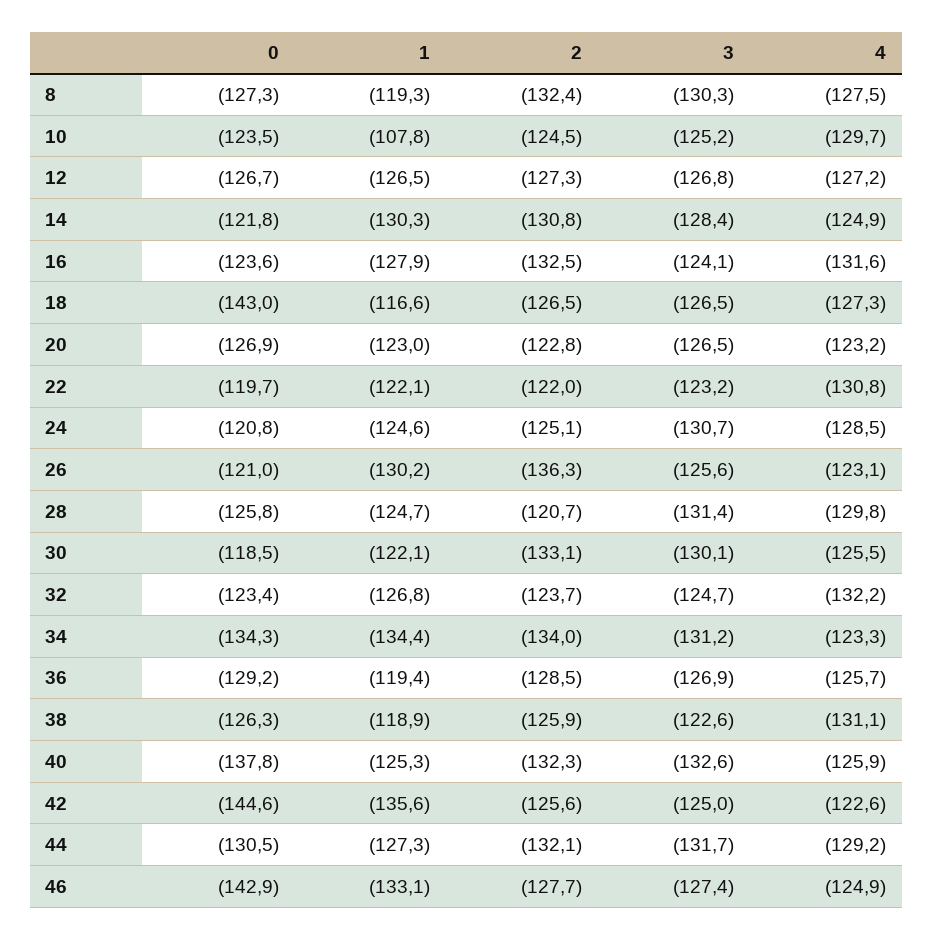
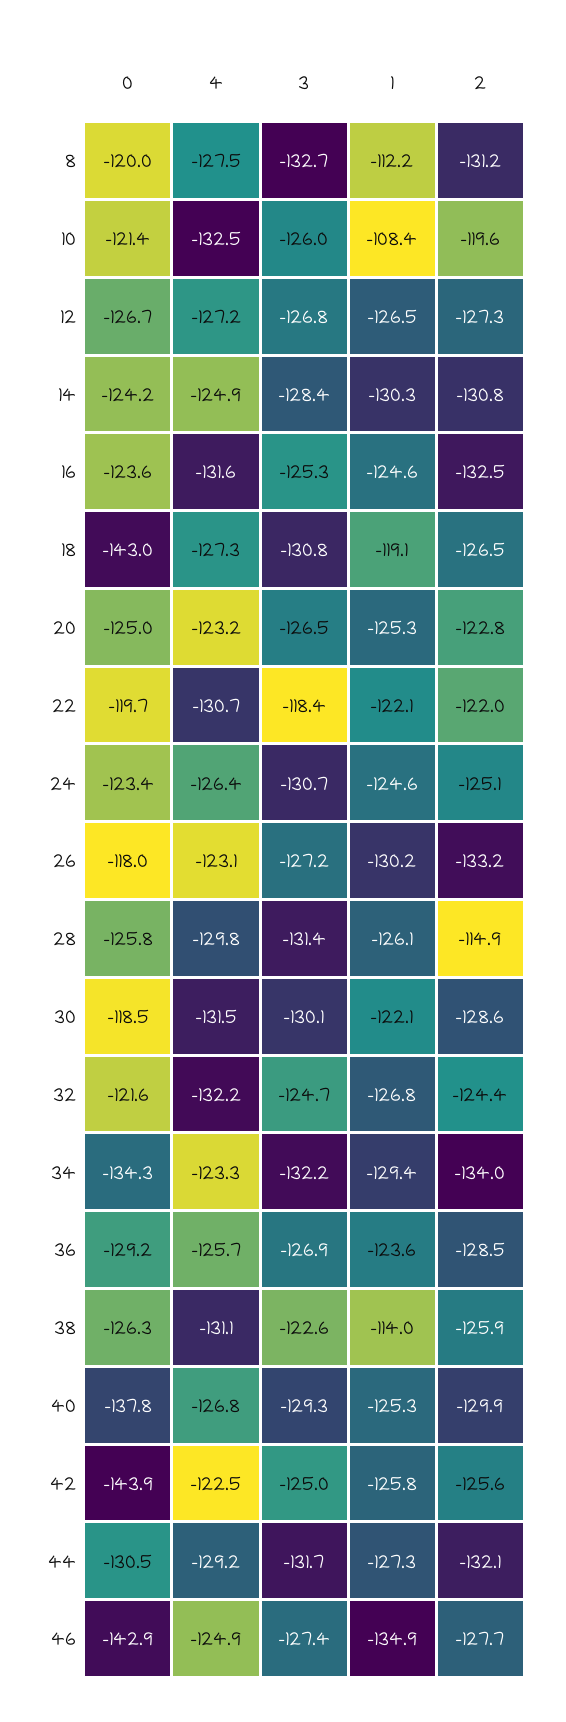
0, 8: -127.3 -> -120
1, 8: -119.3 -> -112.2
2, 8: -132.4 -> -131.2
3, 8: -130.3 -> -132.7
0, 10: -123.5 -> -121.4
1, 10: -107.8 -> -108.4
2, 10: -124.5 -> -119.6
3, 10: -125.2 -> -126
4, 10: -129.7 -> -132.5
0, 14: -121.8 -> -124.2
1, 16: -127.9 -> -124.6
3, 16: -124.1 -> -125.3
1, 18: -116.6 -> -119.1
3, 18: -126.5 -> -130.8
0, 20: -126.9 -> -125
1, 20: -123 -> -125.3
3, 22: -123.2 -> -118.4
4, 22: -130.8 -> -130.7
0, 24: -120.8 -> -123.4
4, 24: -128.5 -> -126.4
0, 26: -121 -> -118
2, 26: -136.3 -> -133.2
3, 26: -125.6 -> -127.2
1, 28: -124.7 -> -126.1
2, 28: -120.7 -> -114.9
2, 30: -133.1 -> -128.6
4, 30: -125.5 -> -131.5
0, 32: -123.4 -> -121.6
2, 32: -123.7 -> -124.4
1, 34: -134.4 -> -129.4
3, 34: -131.2 -> -132.2
1, 36: -119.4 -> -123.6
1, 38: -118.9 -> -114
2, 40: -132.3 -> -129.9
3, 40: -132.6 -> -129.3
4, 40: -125.9 -> -126.8
0, 42: -144.6 -> -143.9
1, 42: -135.6 -> -125.8
4, 42: -122.6 -> -122.5
1, 46: -133.1 -> -134.9

